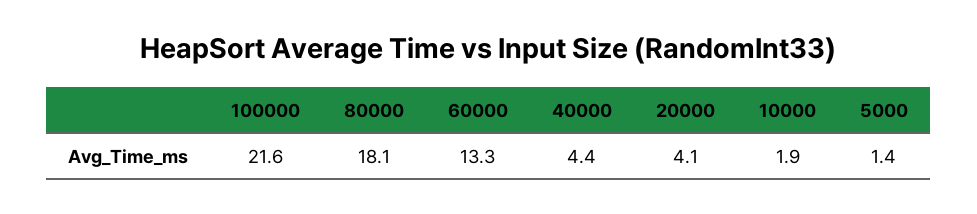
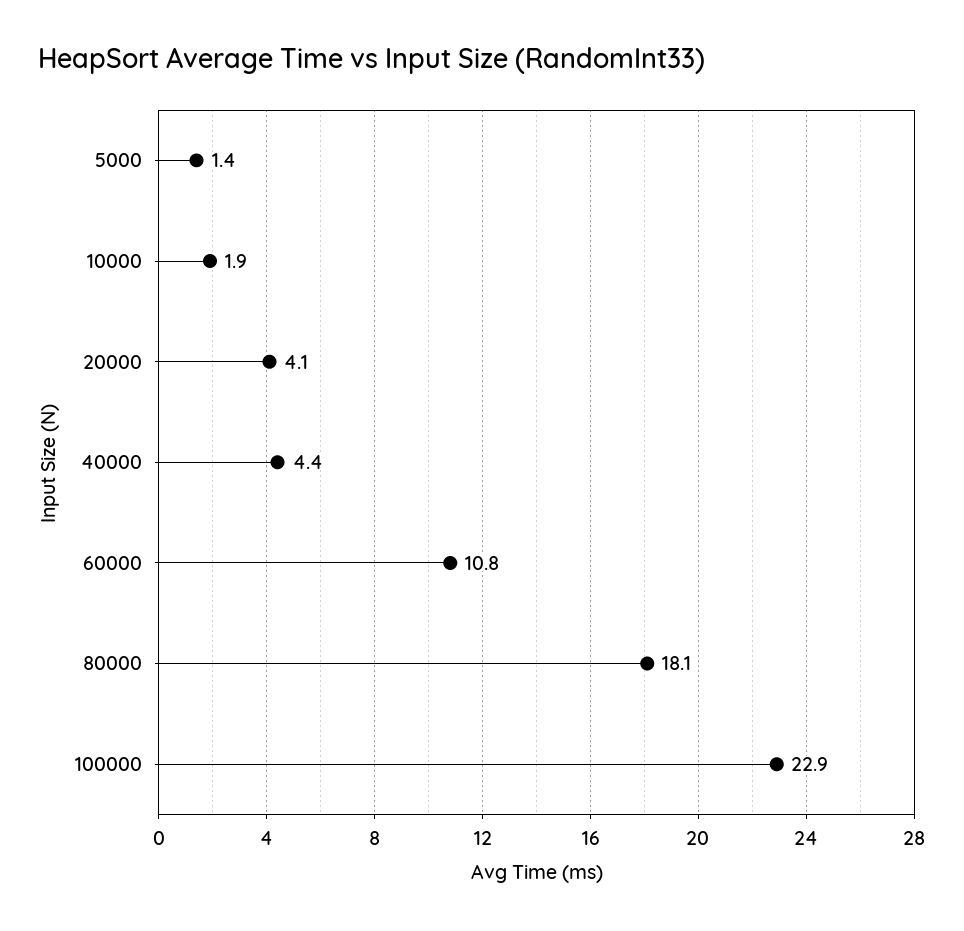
100000: 21.6 -> 22.9
60000: 13.3 -> 10.8

